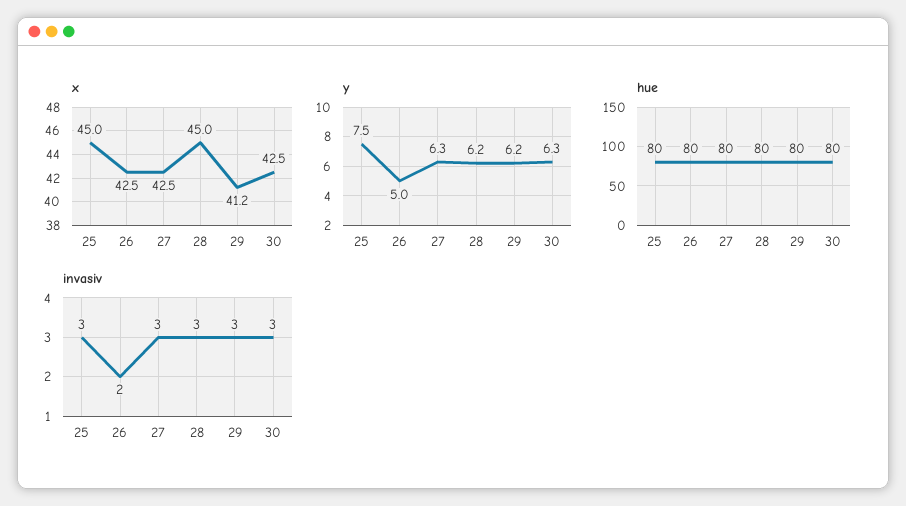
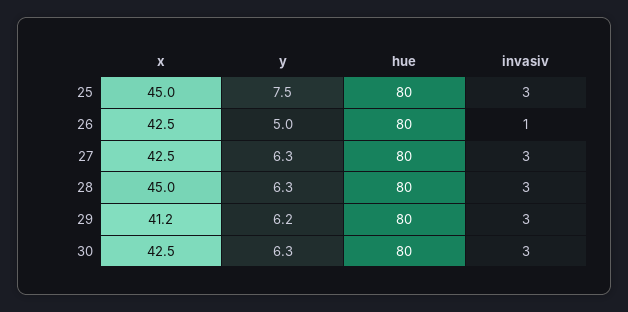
y, 28: 6.2 -> 6.3
invasiv, 26: 2 -> 1

